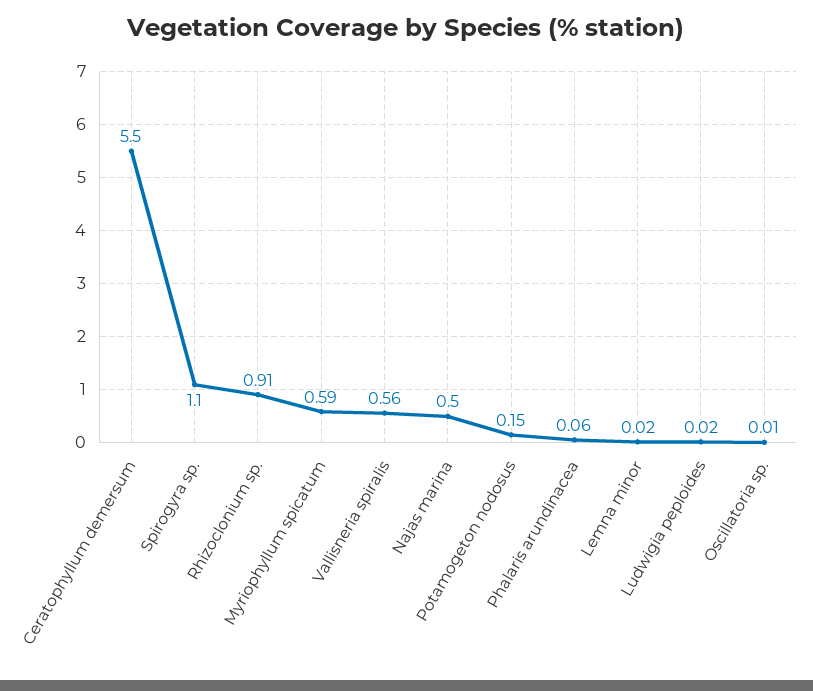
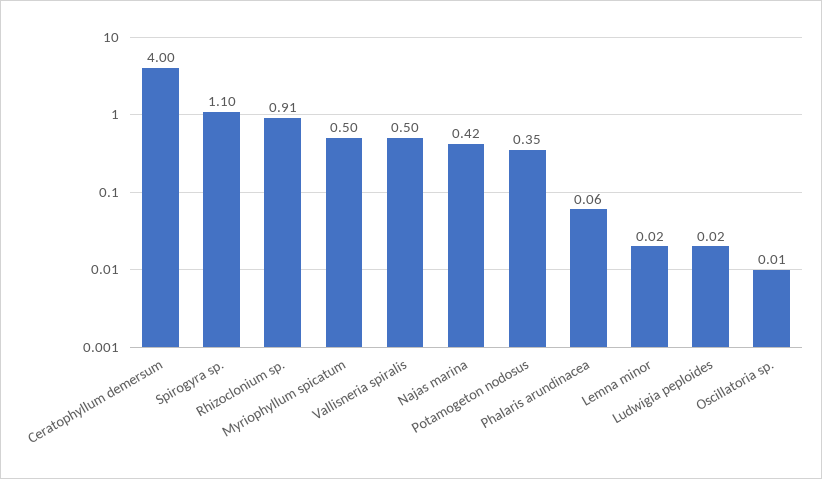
Ceratophyllum demersum: 5.5 -> 4
Myriophyllum spicatum: 0.59 -> 0.5
Vallisneria spiralis: 0.56 -> 0.5
Najas marina: 0.5 -> 0.42
Potamogeton nodosus: 0.15 -> 0.35

